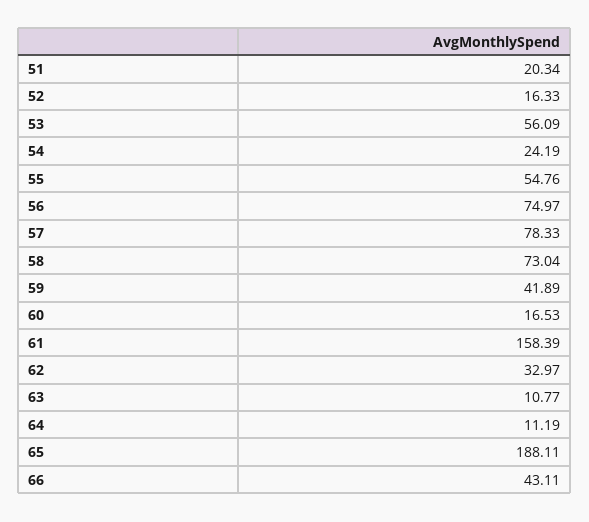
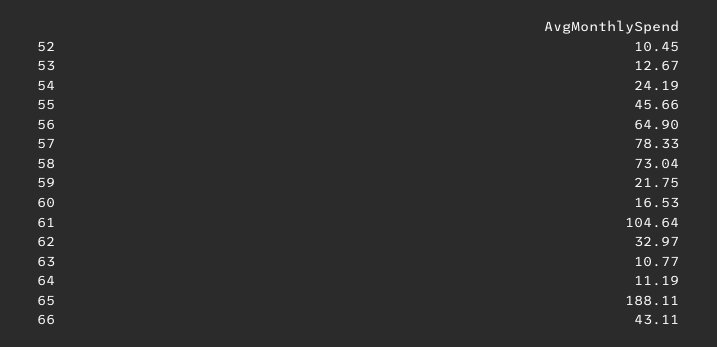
51: 20.34 -> none
52: 16.33 -> 10.45
53: 56.09 -> 12.67
55: 54.76 -> 45.66
56: 74.97 -> 64.9
59: 41.89 -> 21.75
61: 158.39 -> 104.64

